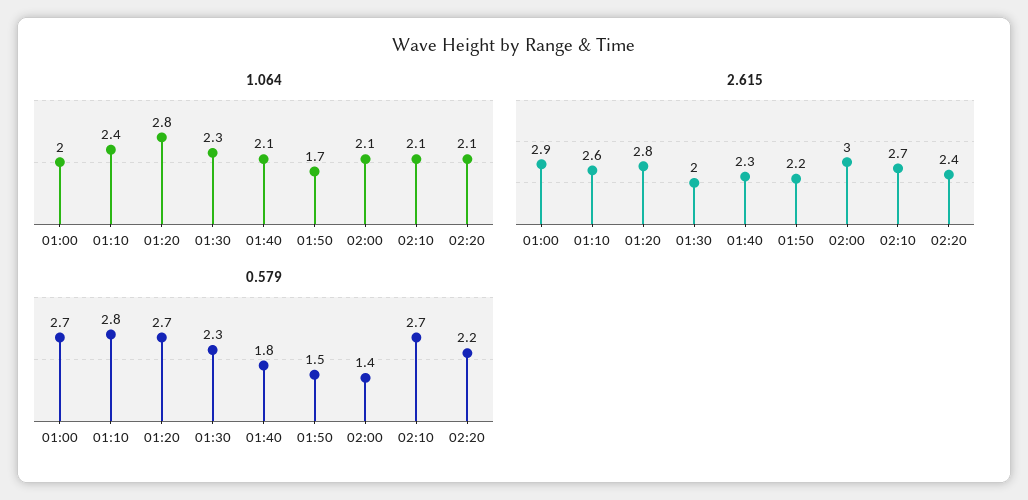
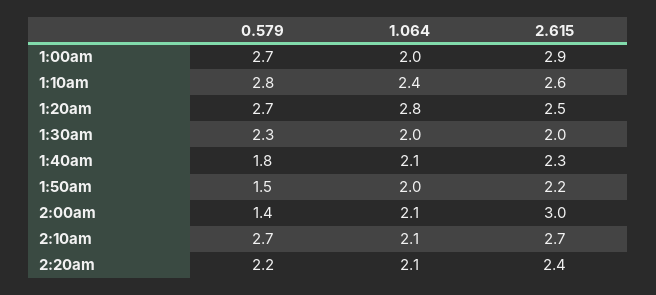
1.064, 01:30: 2.3 -> 2
1.064, 01:50: 1.7 -> 2
2.615, 01:20: 2.8 -> 2.5

